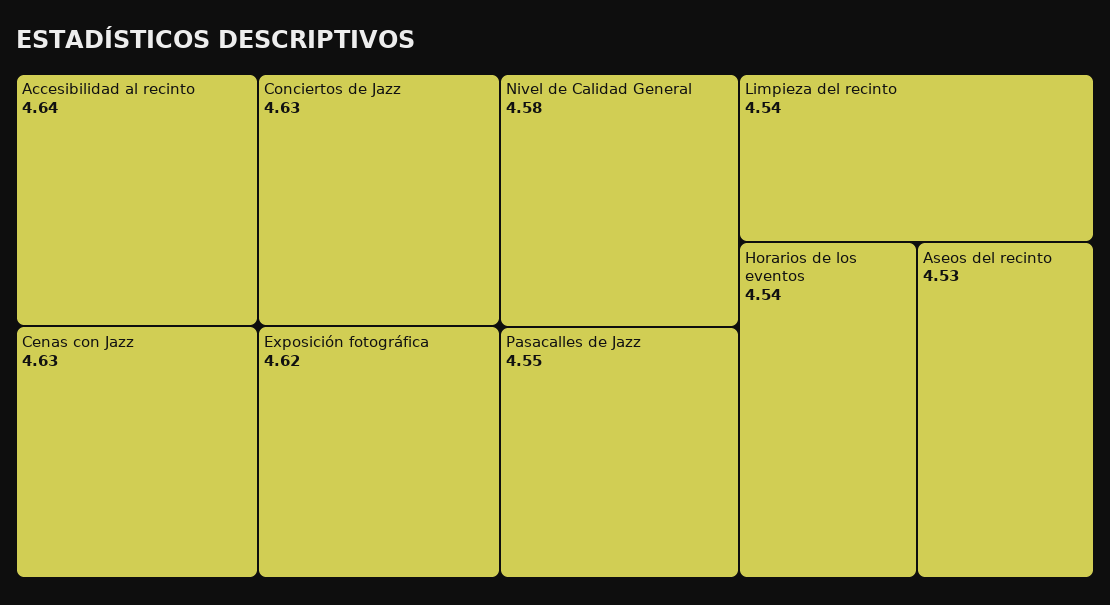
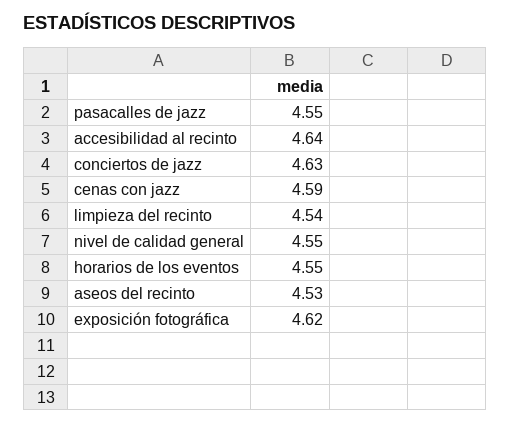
Cenas con Jazz: 4.63 -> 4.59
Nivel de Calidad General: 4.58 -> 4.55
Horarios de los eventos: 4.54 -> 4.55

